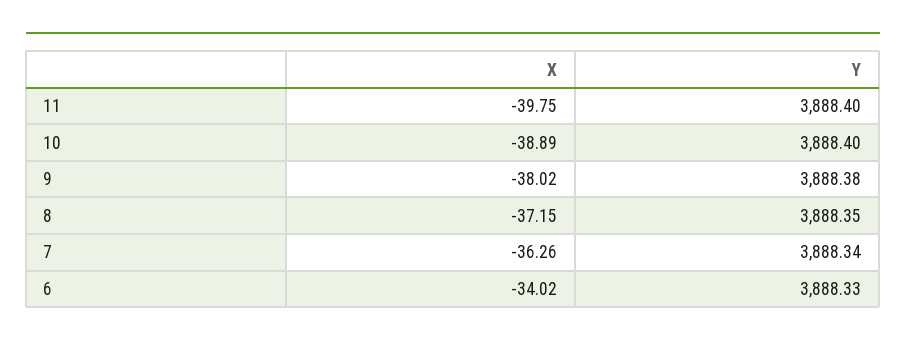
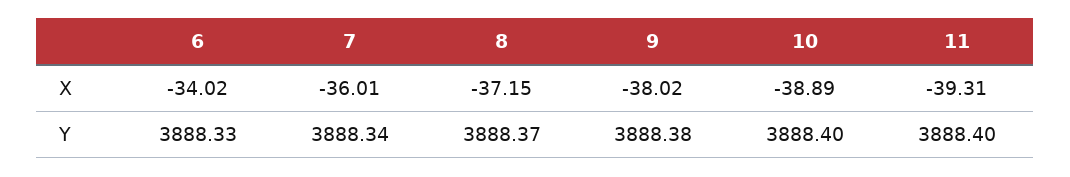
X, 11: -39.75 -> -39.31
Y, 8: 3888.35 -> 3888.37
X, 7: -36.26 -> -36.01

